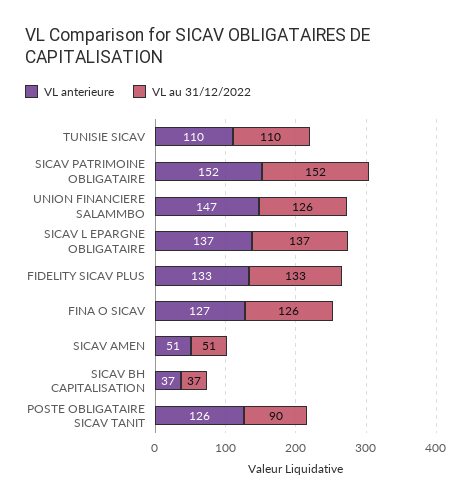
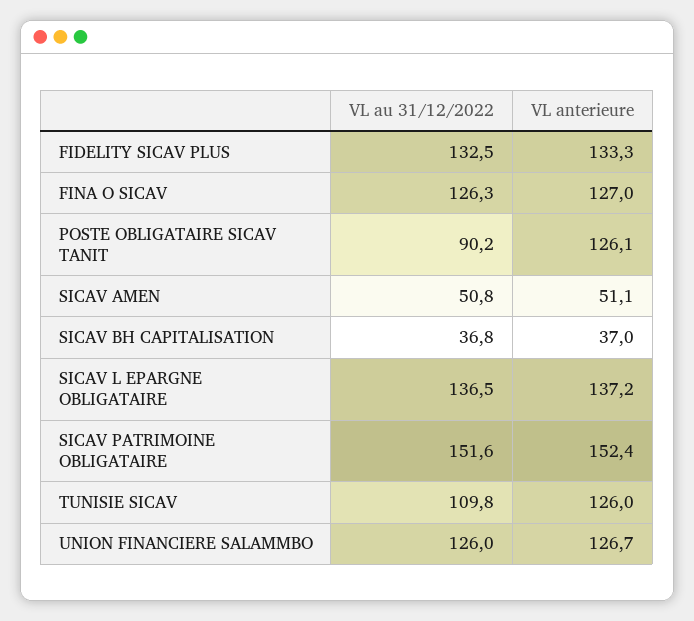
VL anterieure, TUNISIE SICAV: 110 -> 126
VL anterieure, UNION FINANCIERE SALAMMBO: 147 -> 126.7

